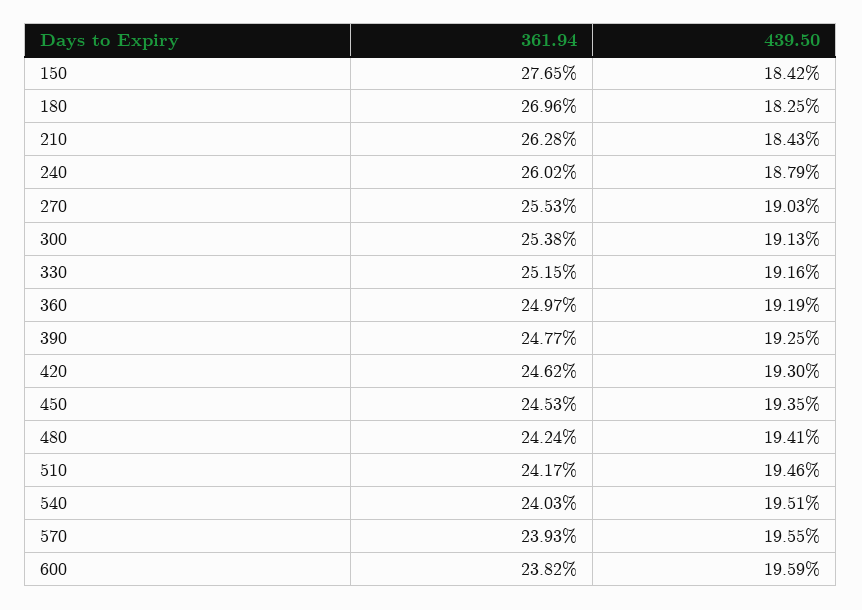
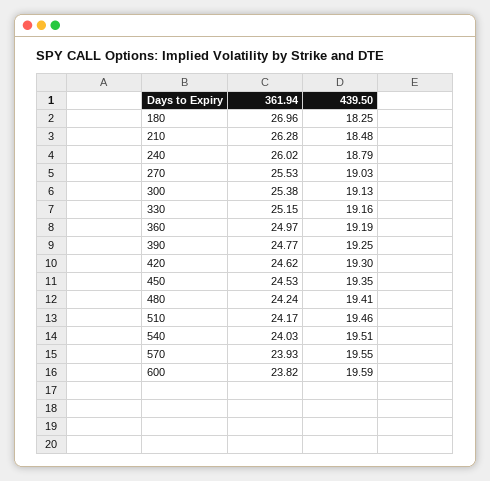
361.94, 150: 27.65 -> none
439.50, 150: 18.42 -> none
439.50, 210: 18.43 -> 18.48

